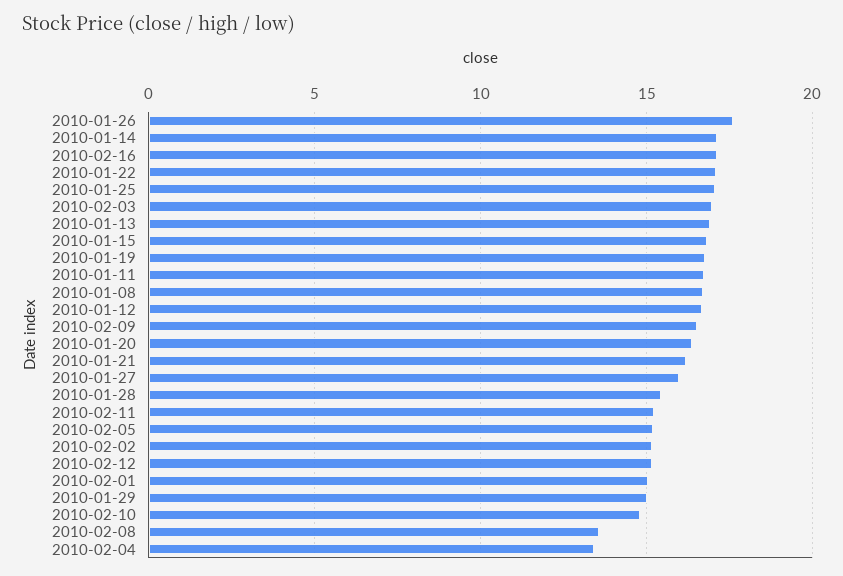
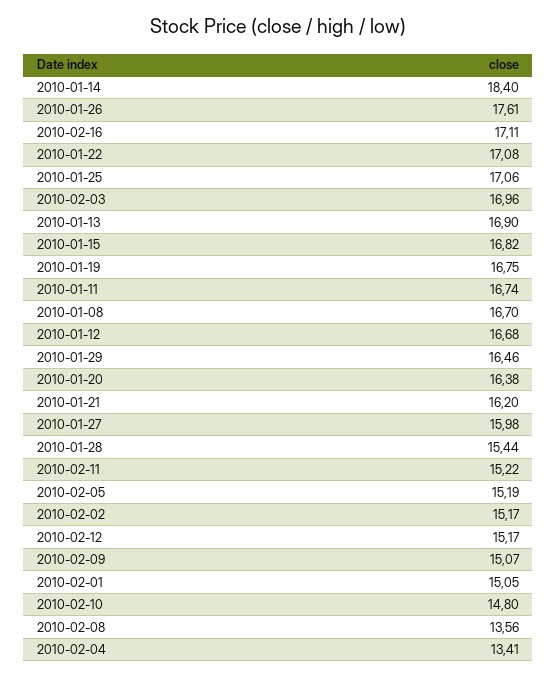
2010-01-14: 17 -> 18.4
2010-02-09: 16.5 -> 15.07
2010-01-29: 15 -> 16.46

